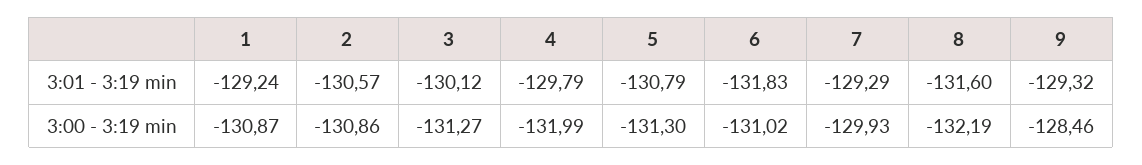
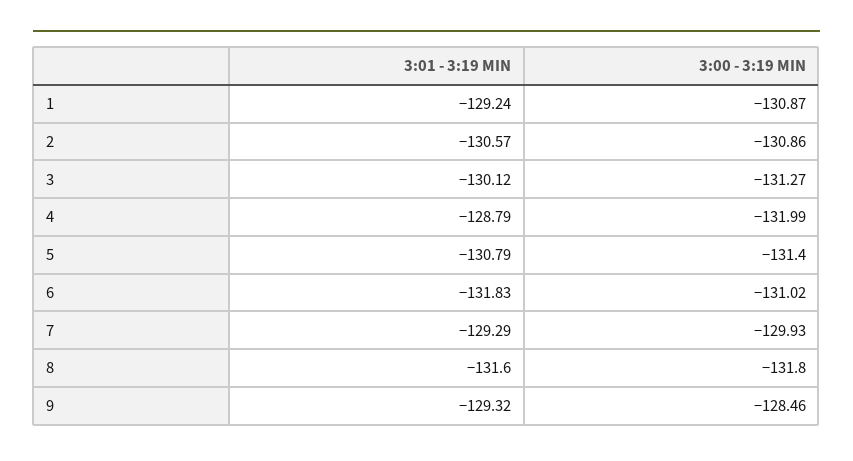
4, 3:01 - 3:19 min: -129.79 -> -128.79
5, 3:00 - 3:19 min: -131.3 -> -131.4
8, 3:00 - 3:19 min: -132.19 -> -131.8

